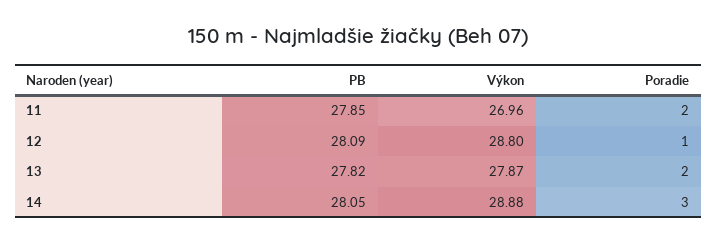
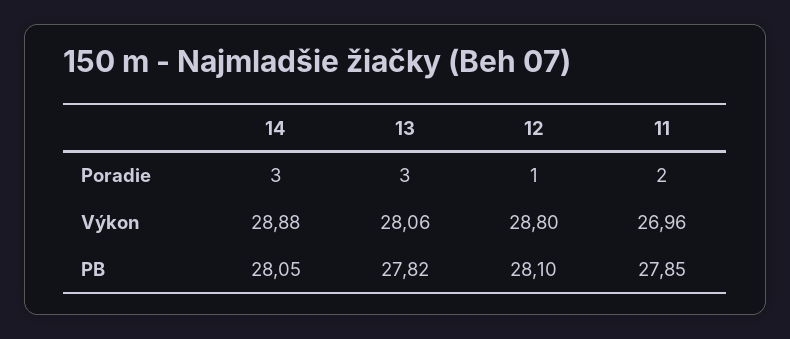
PB, 12: 28.09 -> 28.1
Výkon, 13: 27.87 -> 28.06
Poradie, 13: 2 -> 3

